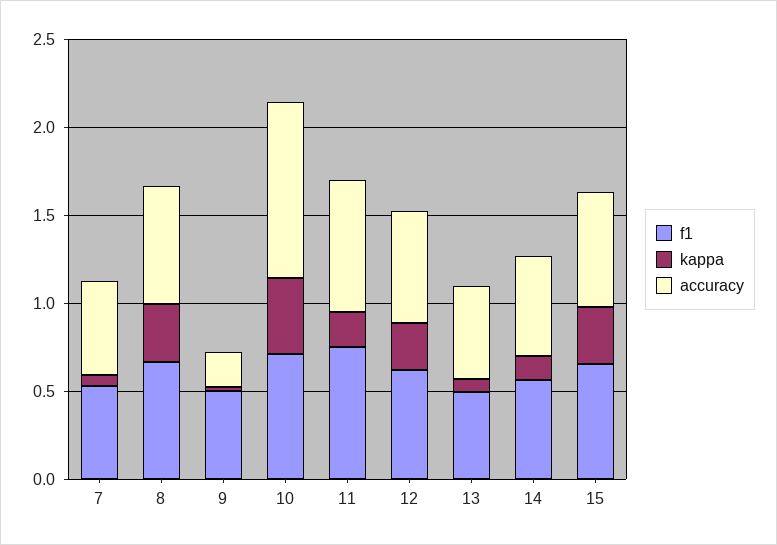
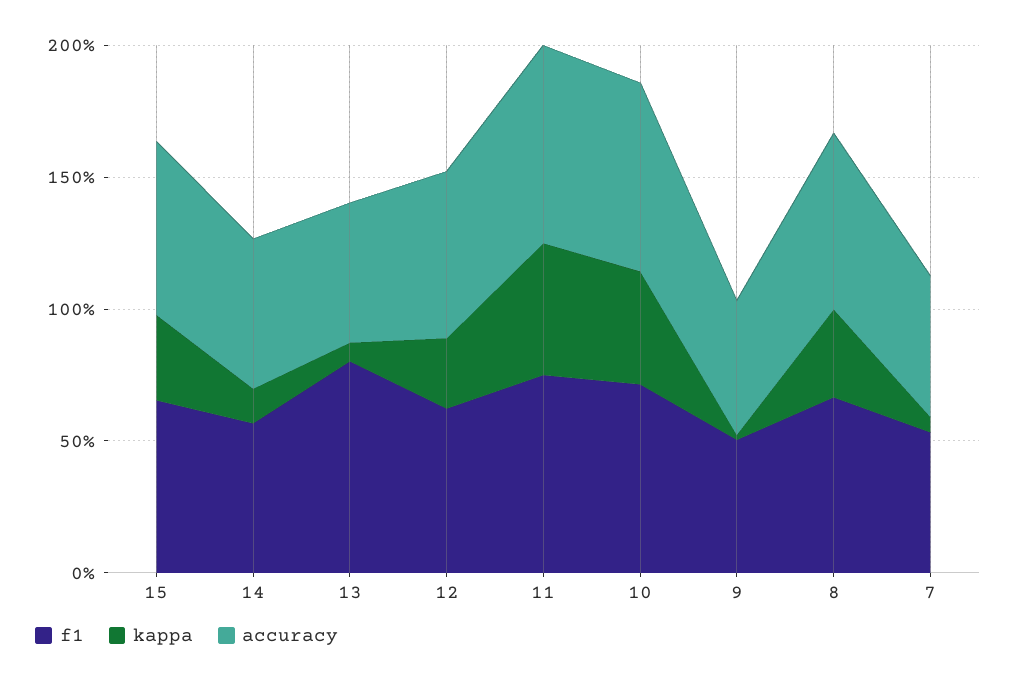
accuracy, 9: 0.2 -> 0.5
accuracy, 10: 1 -> 0.7
kappa, 11: 0.2 -> 0.5
f1, 13: 0.5 -> 0.8

